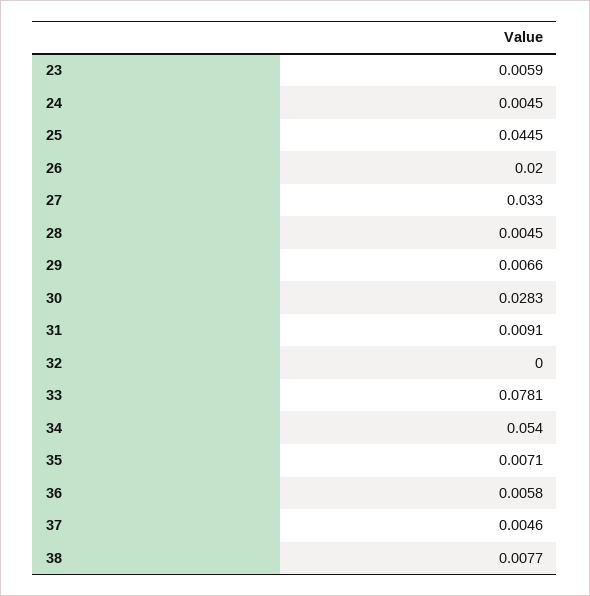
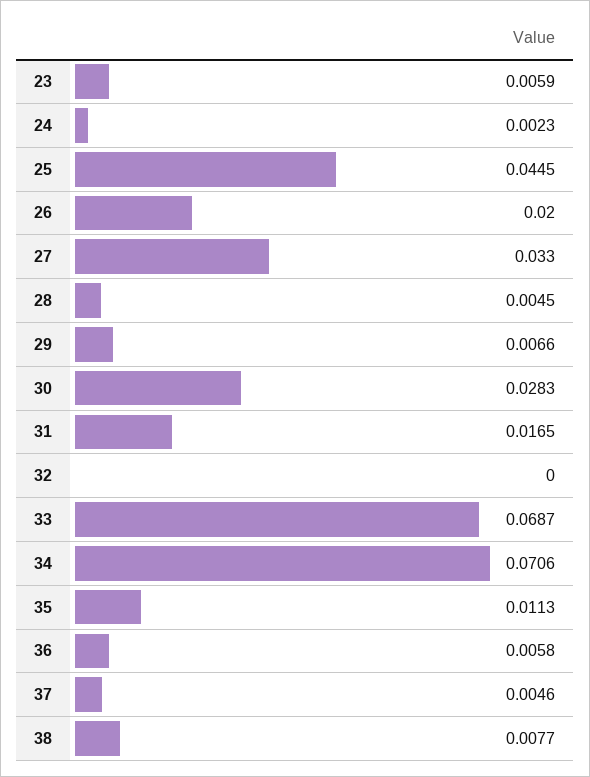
24: 0.0045 -> 0.0023
31: 0.0091 -> 0.0165
33: 0.0781 -> 0.0687
34: 0.054 -> 0.0706
35: 0.0071 -> 0.0113

